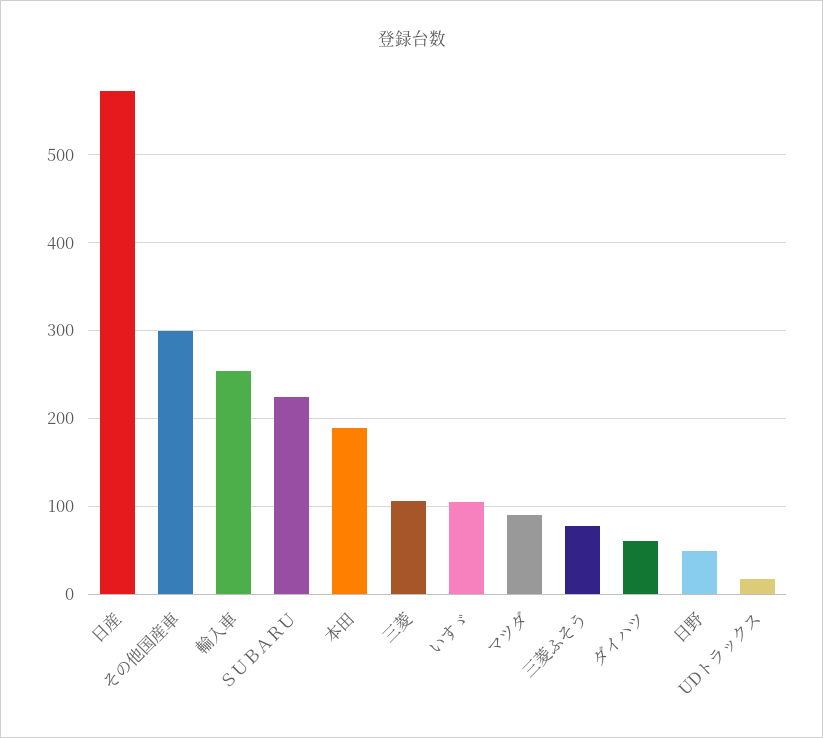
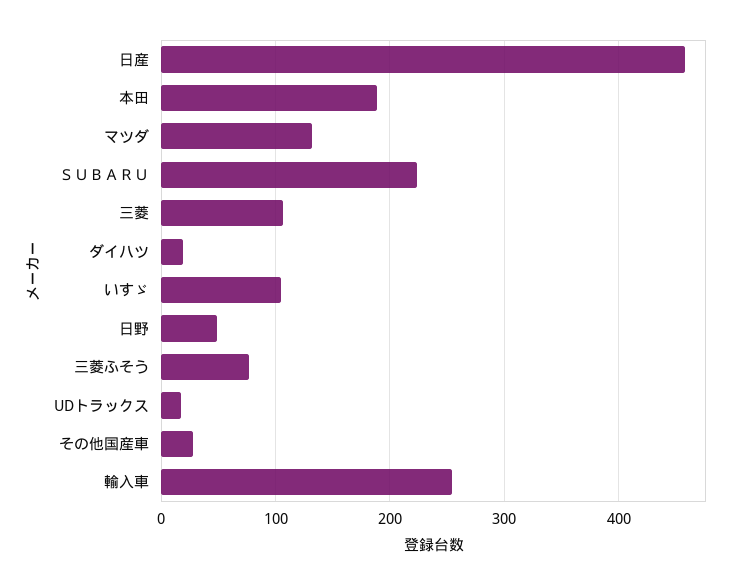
日産: 570 -> 460
その他国産車: 300 -> 30
マツダ: 90 -> 130
ダイハツ: 60 -> 20

